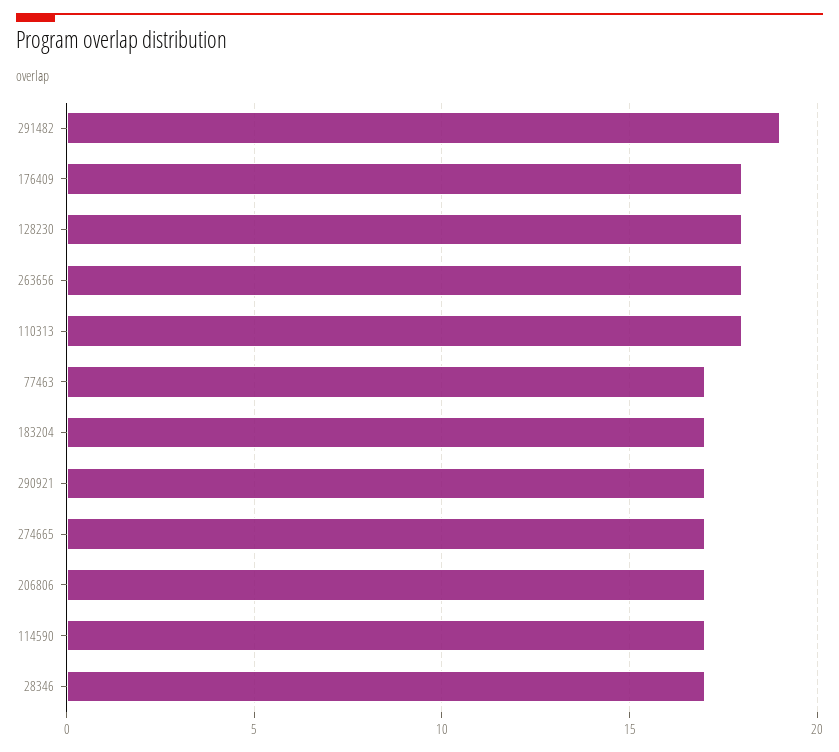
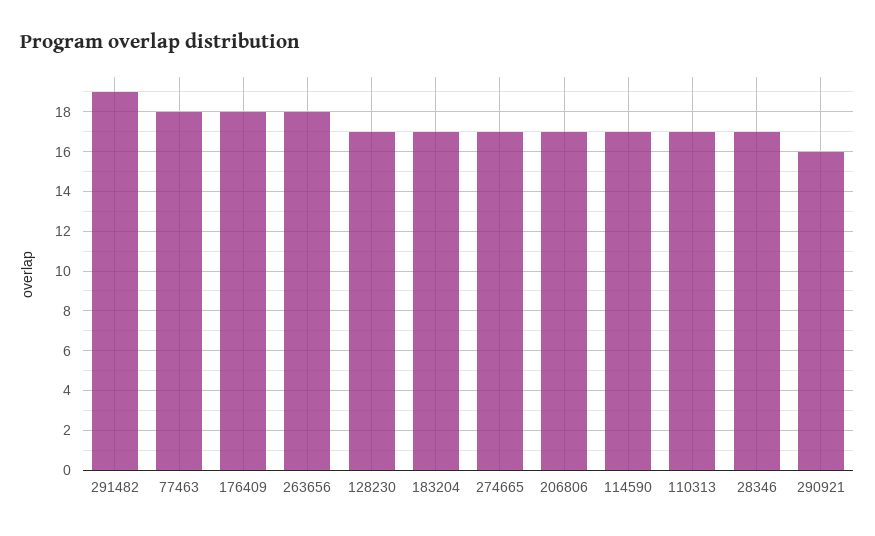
128230: 18 -> 17
110313: 18 -> 17
77463: 17 -> 18
290921: 17 -> 16

